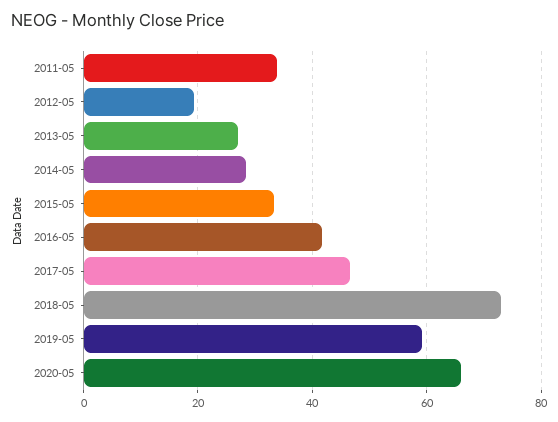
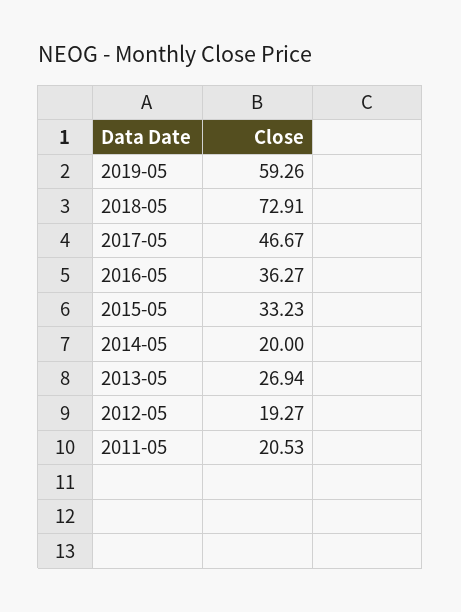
2011-05: 34 -> 20.53
2014-05: 28 -> 20
2016-05: 42 -> 36.27
2020-05: 66 -> none

